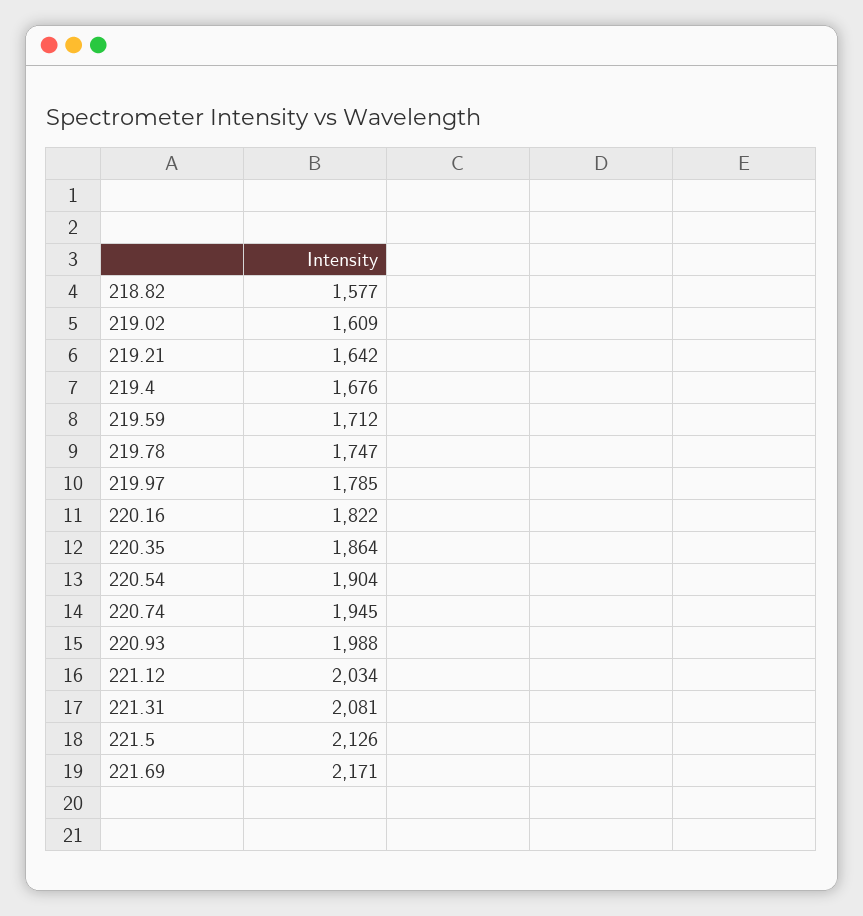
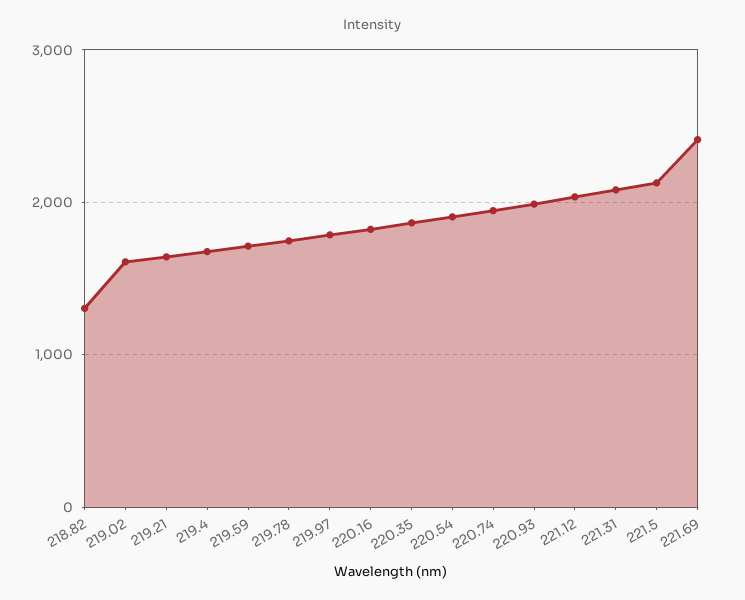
218.82: 1577 -> 1300
221.69: 2171 -> 2400

